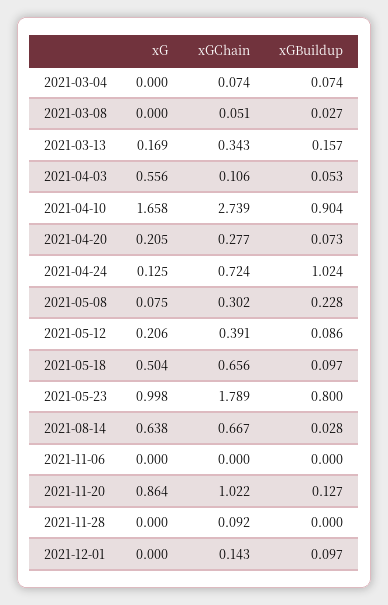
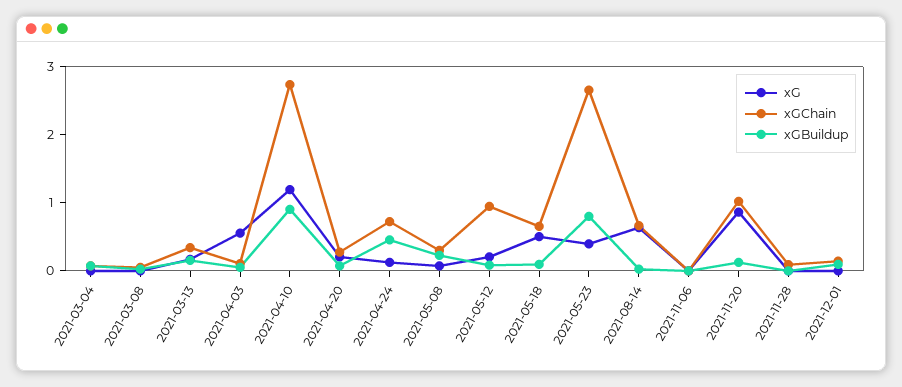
xG, 2021-04-10: 1.658 -> 1.2
xGBuildup, 2021-04-24: 1.024 -> 0.4
xGChain, 2021-05-12: 0.391 -> 1
xG, 2021-05-23: 0.998 -> 0.4
xGChain, 2021-05-23: 1.789 -> 2.6

